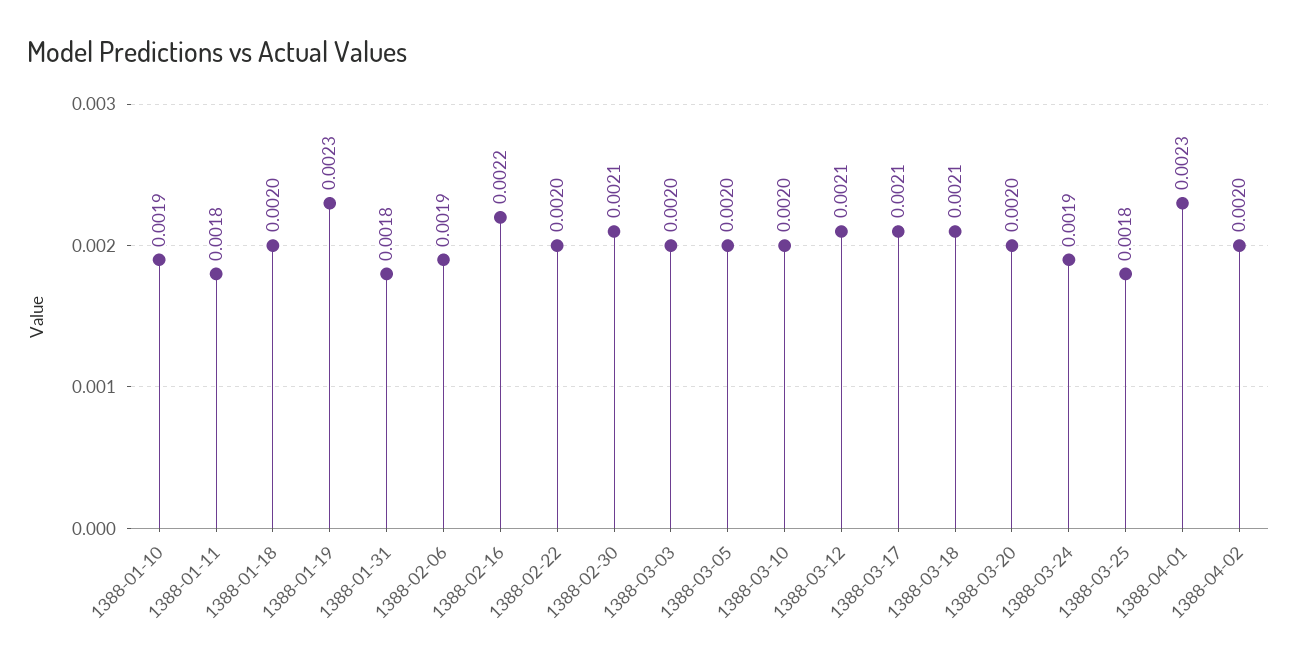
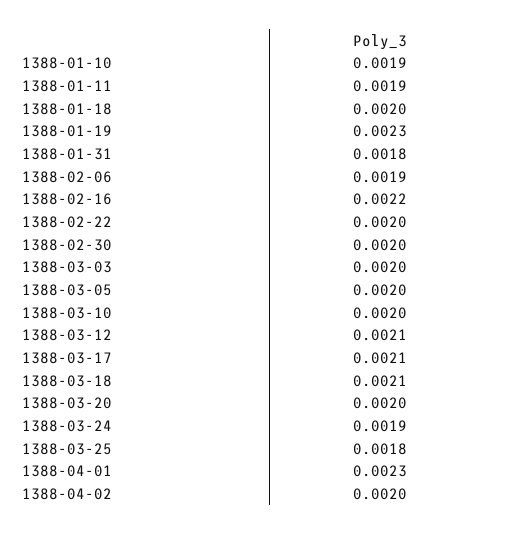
1388-01-11: 0.0018 -> 0.0019
1388-02-30: 0.0021 -> 0.002

